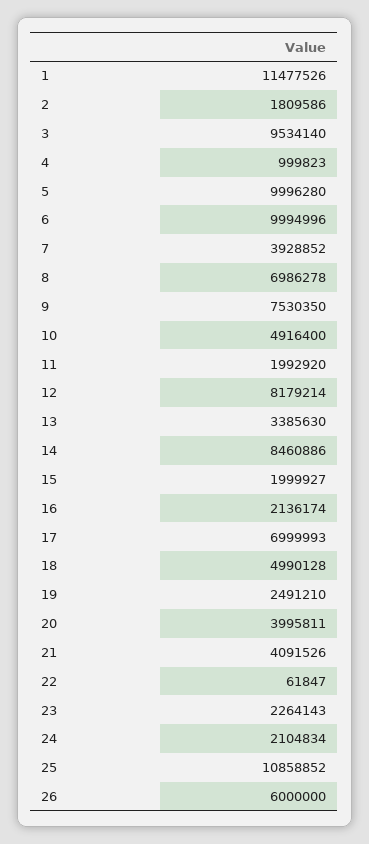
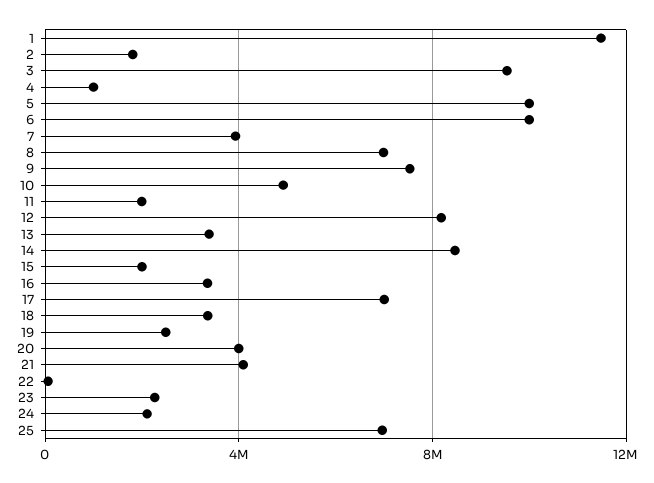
16: 2136174 -> 3500000
18: 4990128 -> 3500000
25: 10858852 -> 7000000
26: 6000000 -> none

